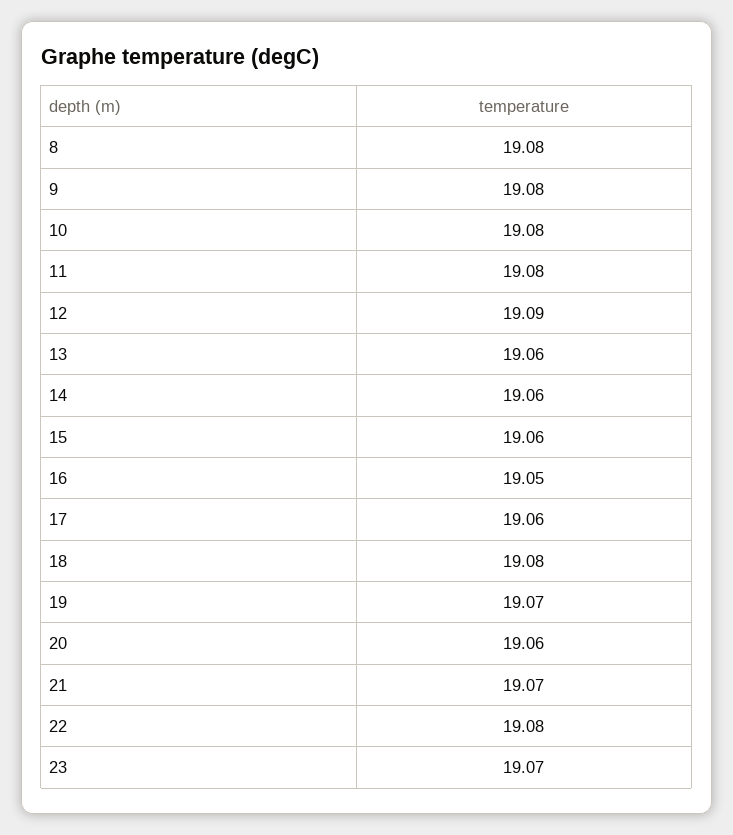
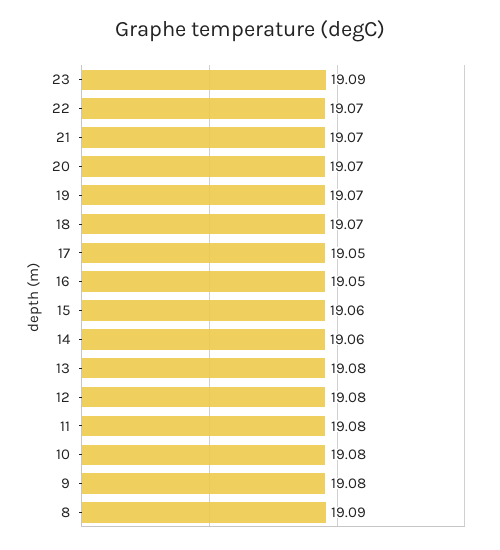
8: 19.08 -> 19.09
12: 19.09 -> 19.08
13: 19.06 -> 19.08
17: 19.06 -> 19.05
18: 19.08 -> 19.07
20: 19.06 -> 19.07
22: 19.08 -> 19.07
23: 19.07 -> 19.09

